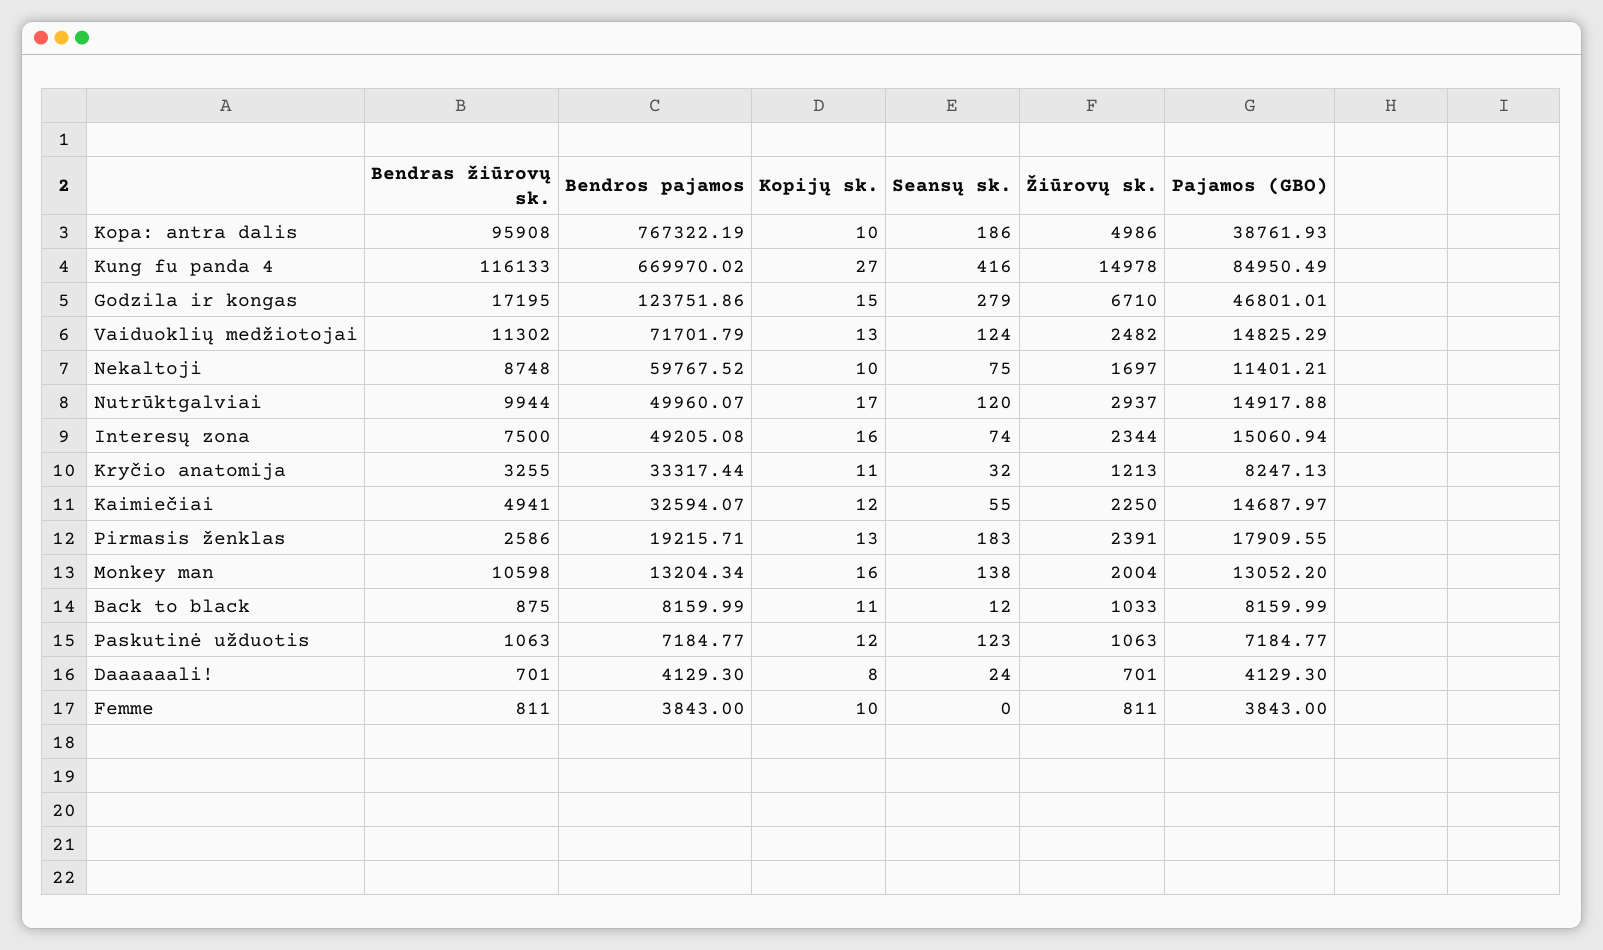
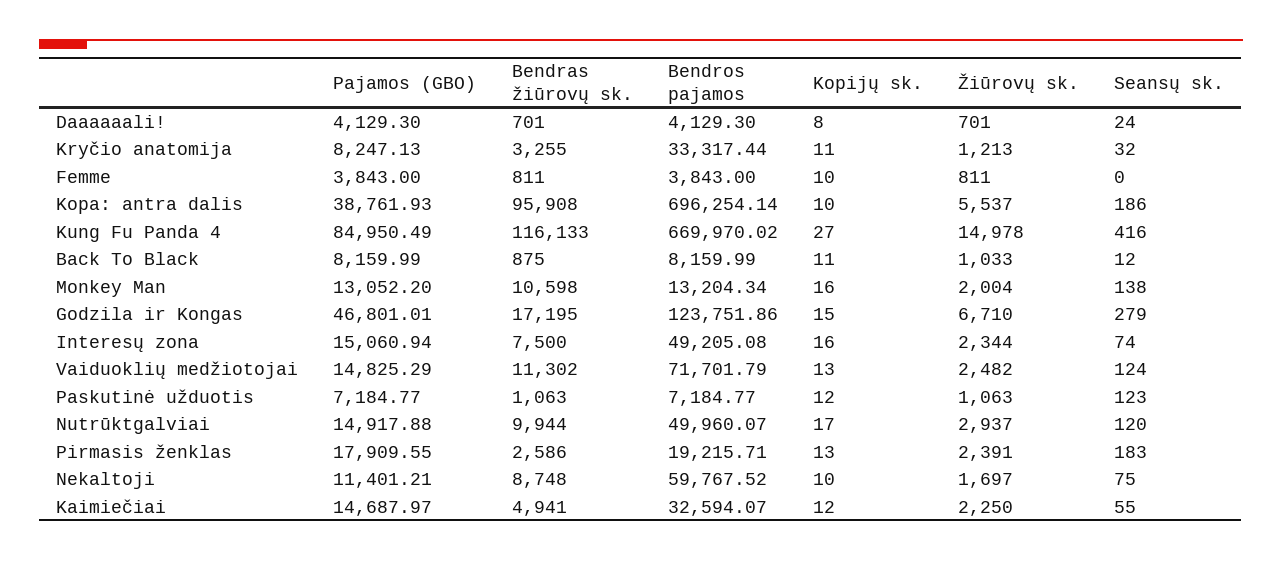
Bendros pajamos, Kopa: antra dalis: 767322.19 -> 696254.14
Žiūrovų sk., Kopa: antra dalis: 4986 -> 5537

